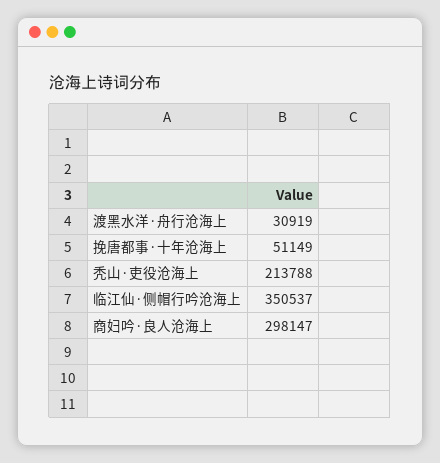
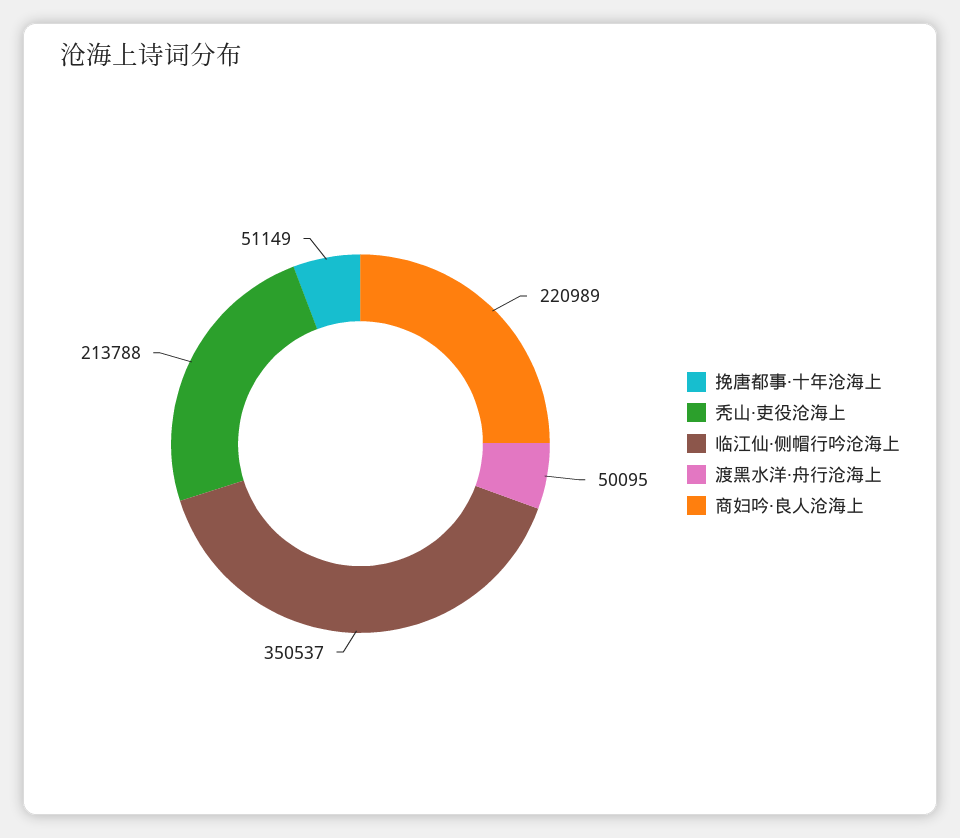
渡黑水洋·舟行沧海上: 30919 -> 50095
商妇吟·良人沧海上: 298147 -> 220989

